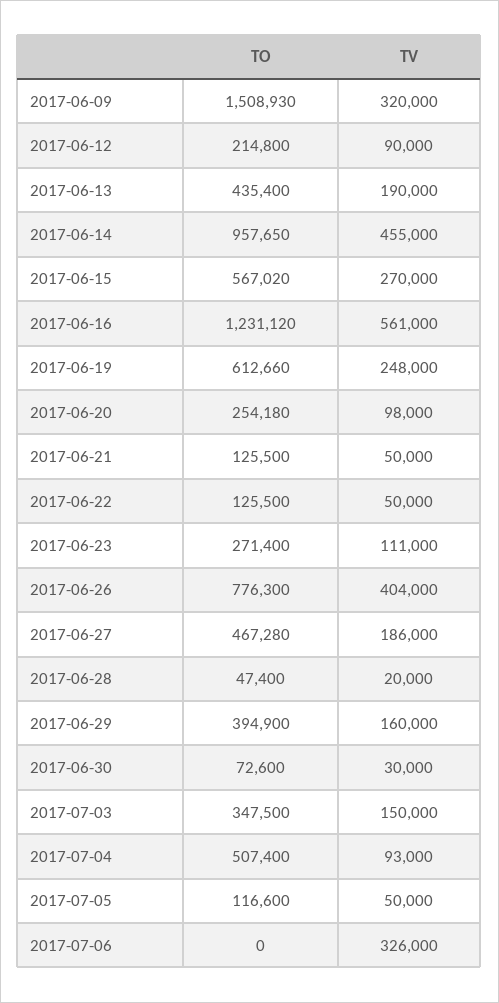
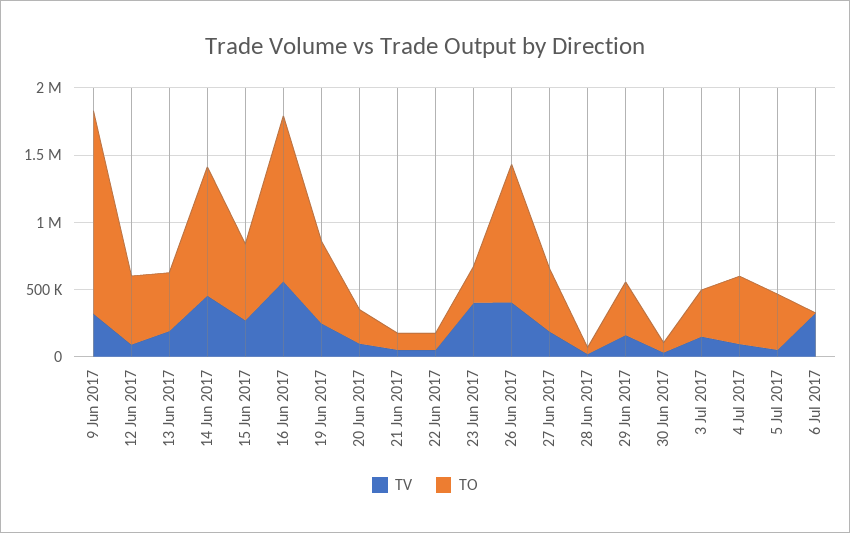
TO, 2017-06-12: 214800 -> 500000
TV, 2017-06-23: 111000 -> 400000
TO, 2017-06-26: 776300 -> 1000000
TO, 2017-07-05: 116600 -> 400000

